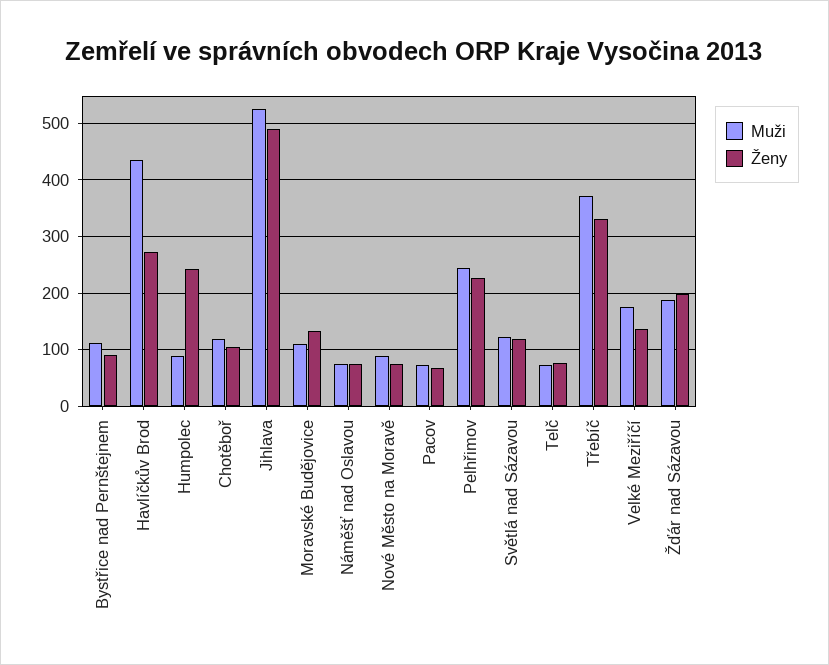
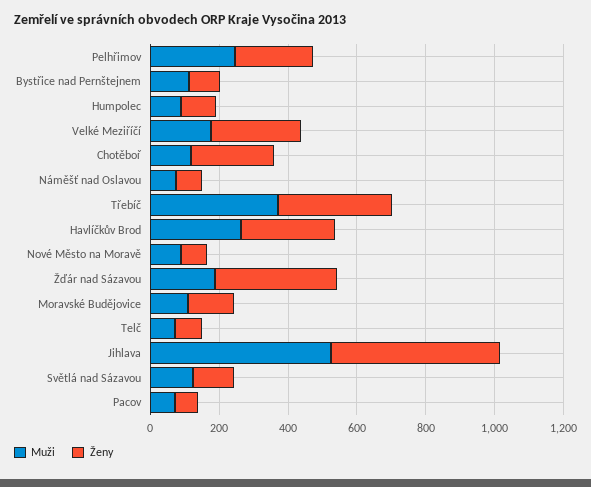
Muži, Havlíčkův Brod: 440 -> 250
Ženy, Humpolec: 240 -> 100
Ženy, Chotěboř: 100 -> 250
Ženy, Velké Meziříčí: 140 -> 250
Ženy, Žďár nad Sázavou: 200 -> 350

